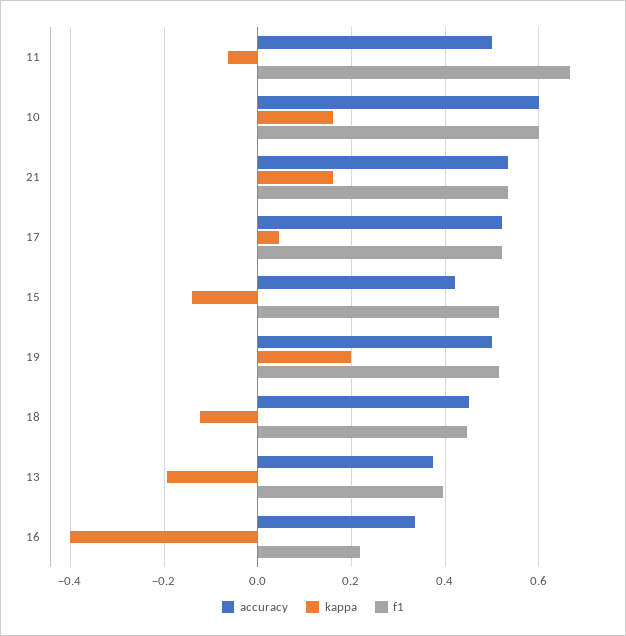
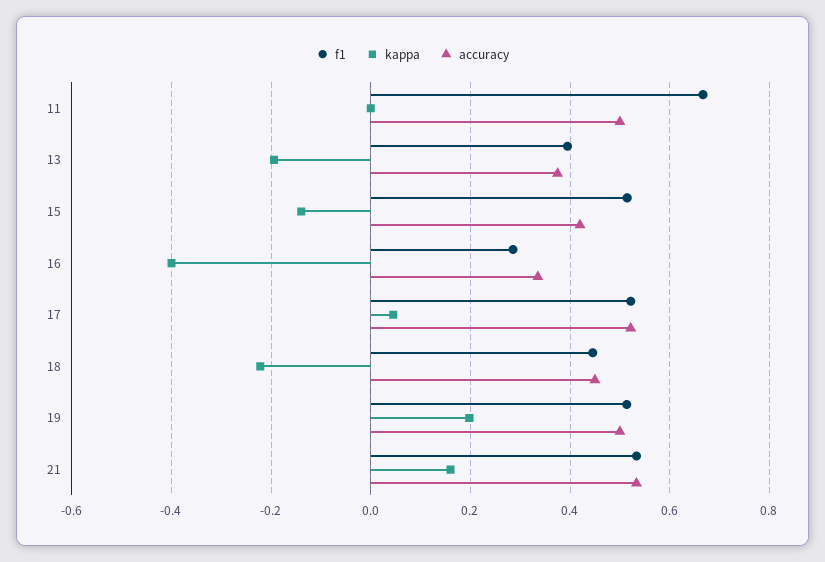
kappa, 11: -0.06 -> 0
accuracy, 10: 0.6 -> none
kappa, 10: 0.16 -> none
f1, 10: 0.6 -> none
kappa, 18: -0.12 -> -0.22
f1, 16: 0.22 -> 0.28

